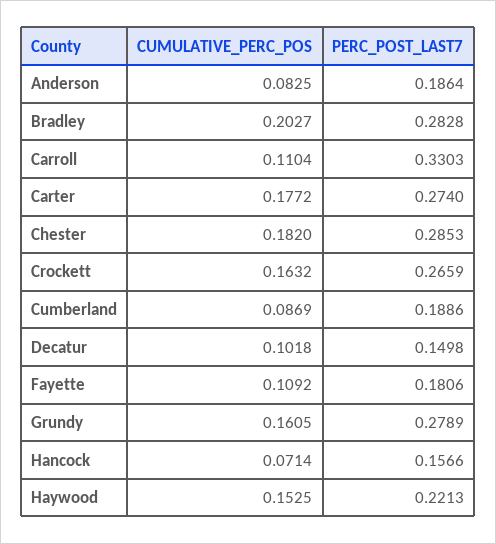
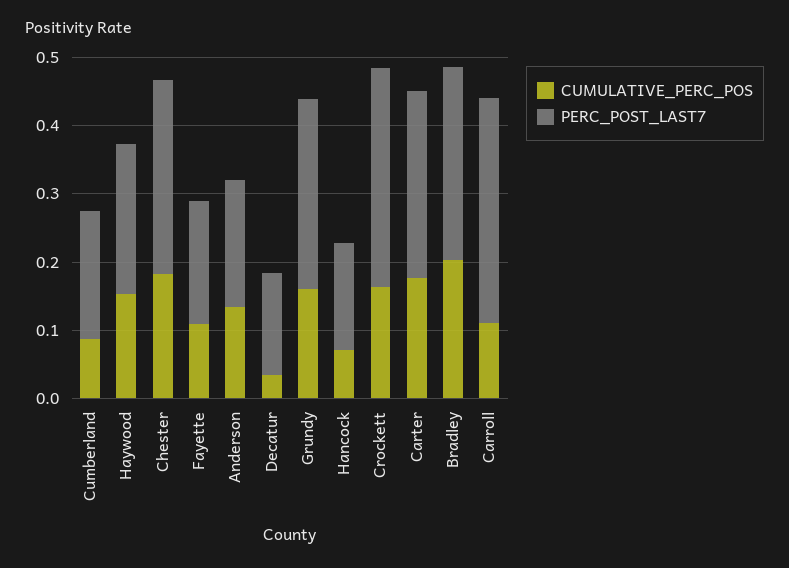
CUMULATIVE_PERC_POS, Anderson: 0.0825 -> 0.14
PERC_POST_LAST7, Crockett: 0.2659 -> 0.32
CUMULATIVE_PERC_POS, Decatur: 0.1018 -> 0.04

